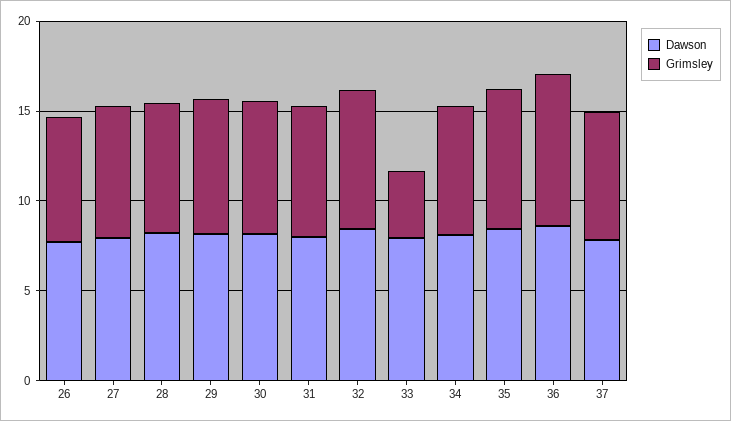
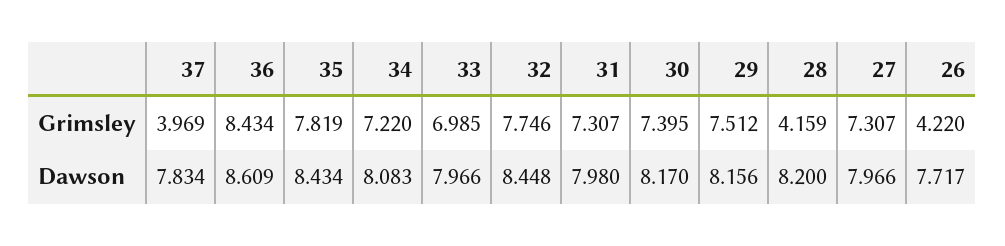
Grimsley, 26: 7 -> 4.22
Grimsley, 28: 7 -> 4.159
Grimsley, 33: 4 -> 6.985
Grimsley, 37: 7 -> 3.969

